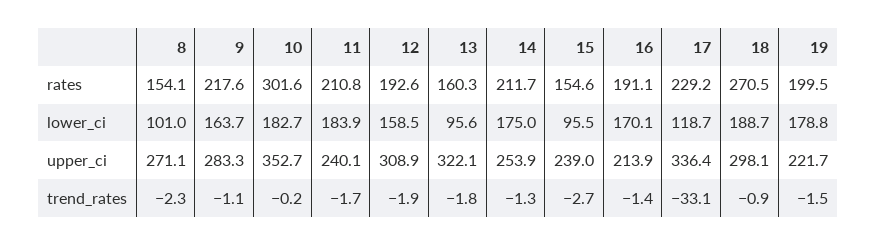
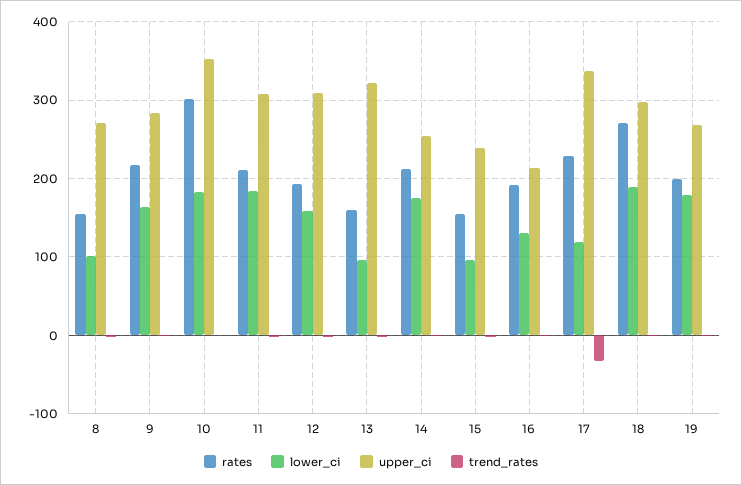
lower_ci, 16: 170.1 -> 130
upper_ci, 11: 240.1 -> 310
upper_ci, 19: 221.7 -> 270

